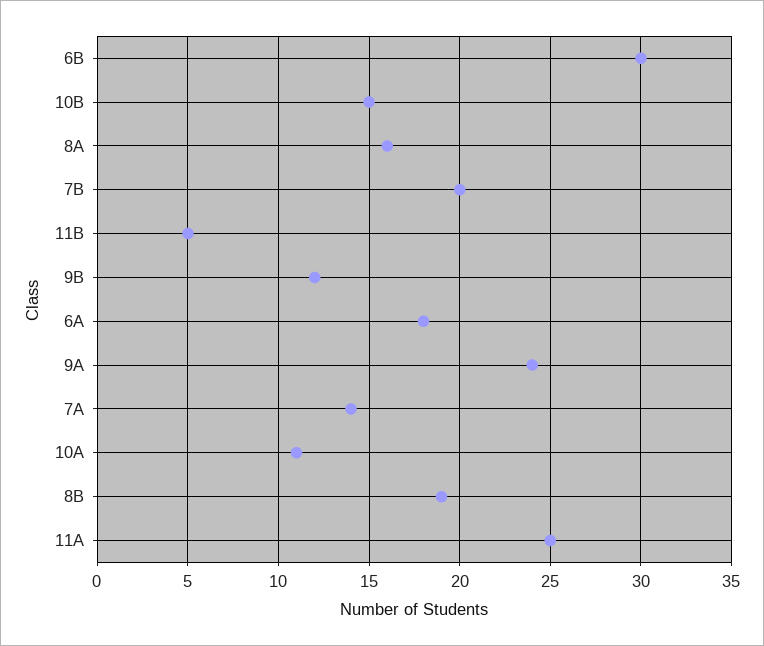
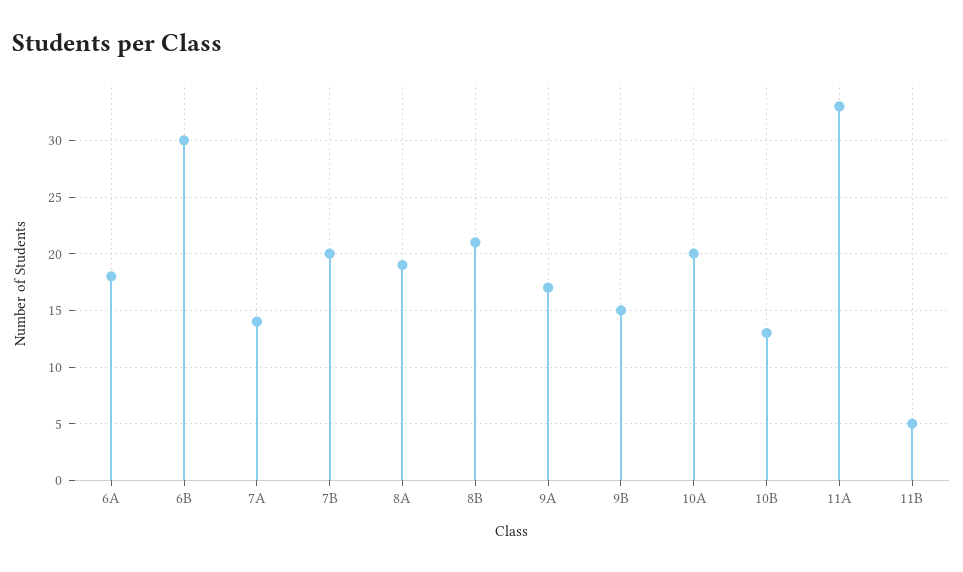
10B: 15 -> 13
8A: 16 -> 19
9B: 12 -> 15
9A: 24 -> 17
10A: 11 -> 20
8B: 19 -> 21
11A: 25 -> 33

